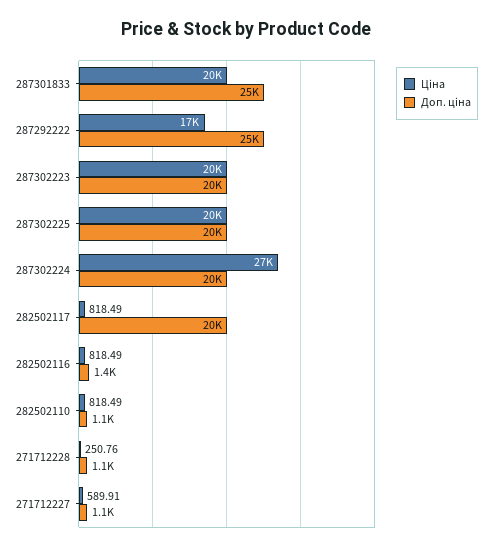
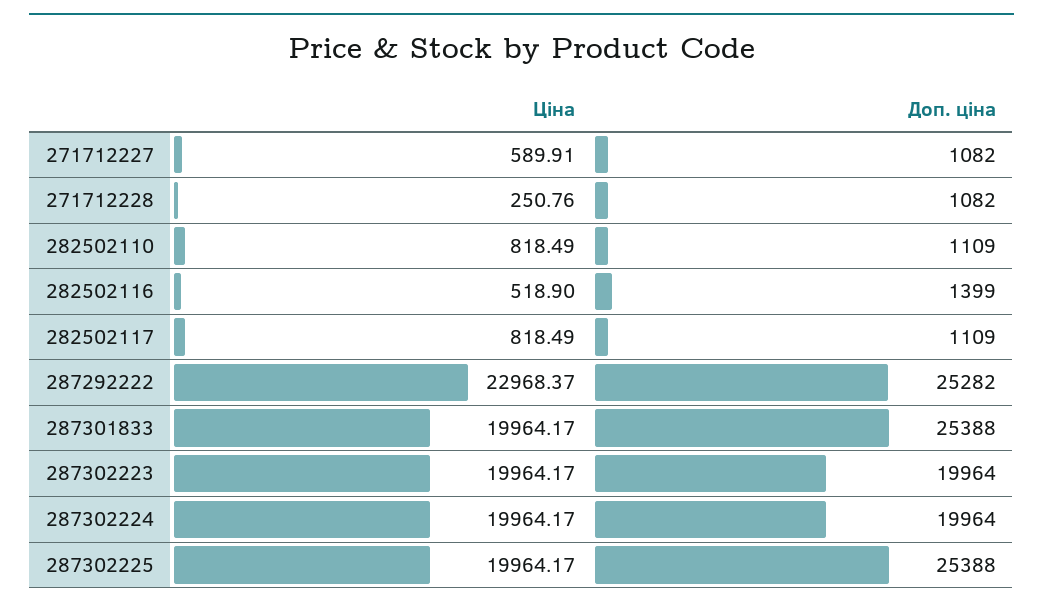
Ціна, 287292222: 17000 -> 22968.37
Доп. ціна, 287302225: 20000 -> 25388
Ціна, 287302224: 27000 -> 19964.17
Доп. ціна, 282502117: 20000 -> 1109
Ціна, 282502116: 818.49 -> 518.9

